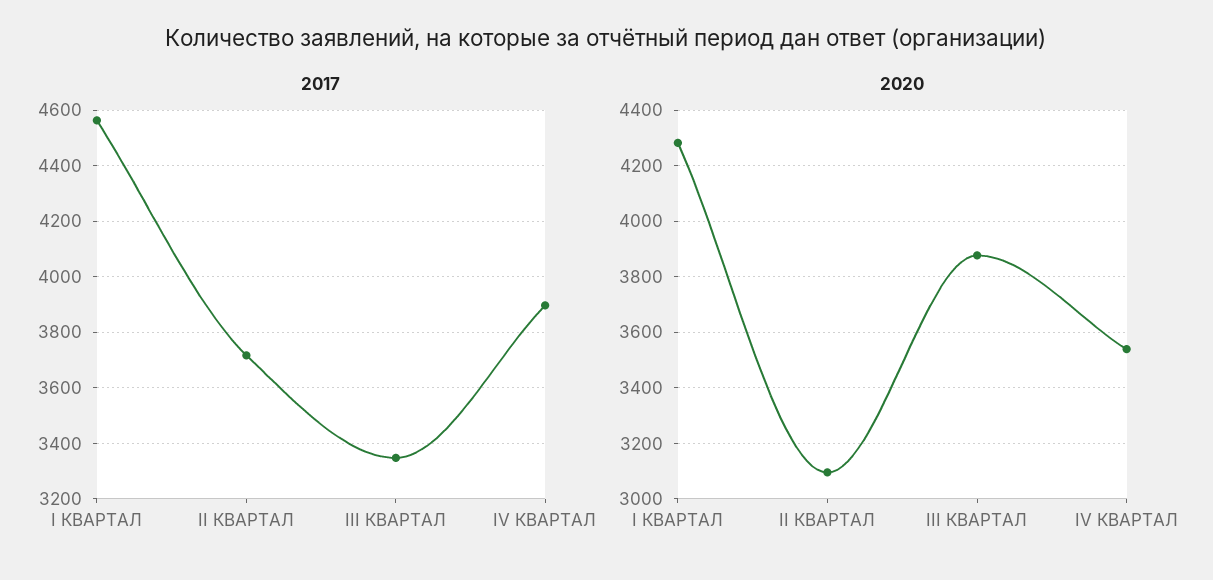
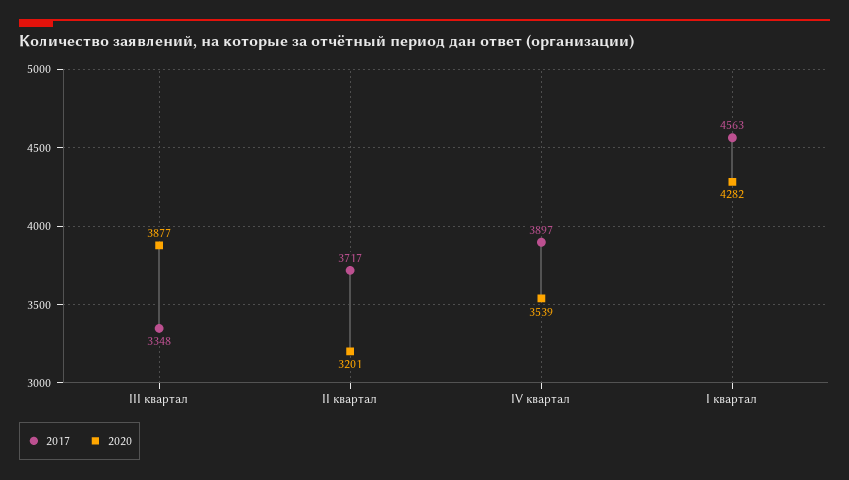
2020, II КВАРТАЛ: 3100 -> 3201

